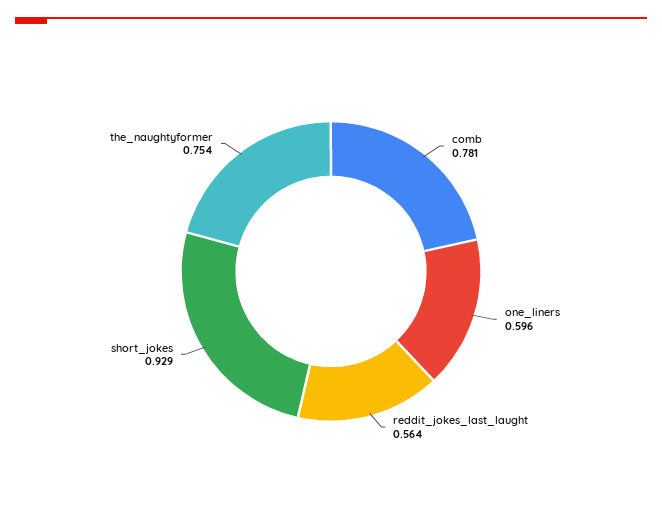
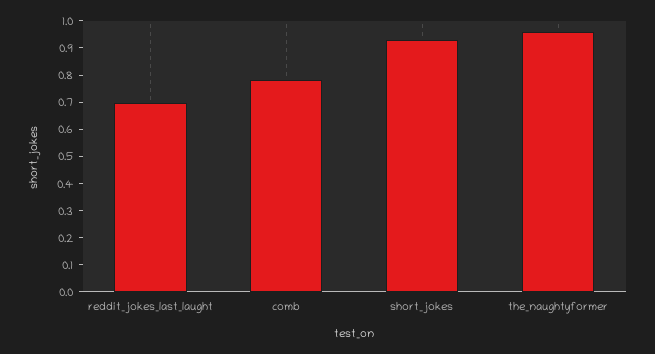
one_liners: 0.596 -> none
reddit_jokes_last_laught: 0.564 -> 0.7
the_naughtyformer: 0.754 -> 0.95

